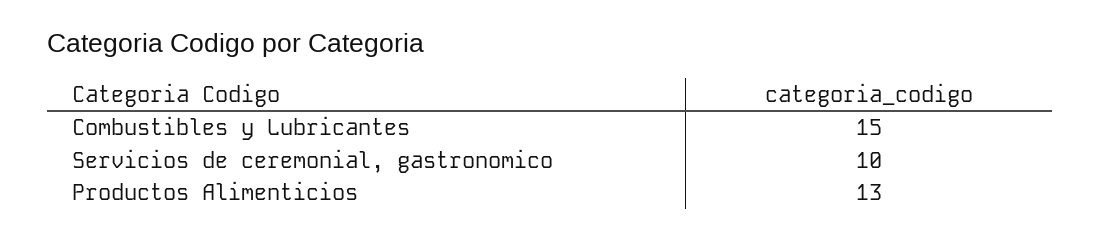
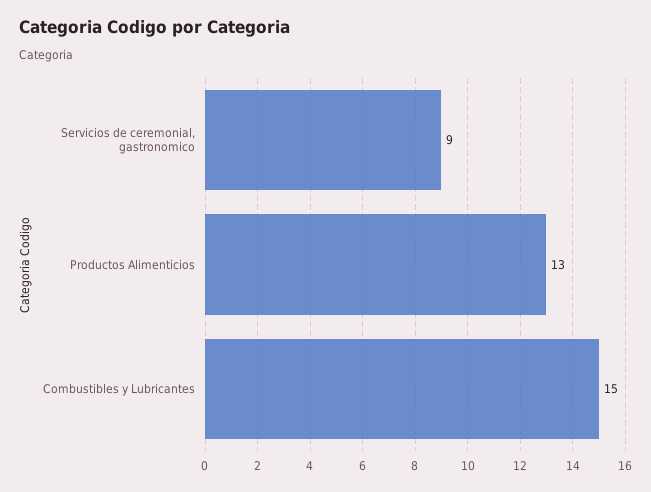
Servicios de ceremonial, gastronomico: 10 -> 9

